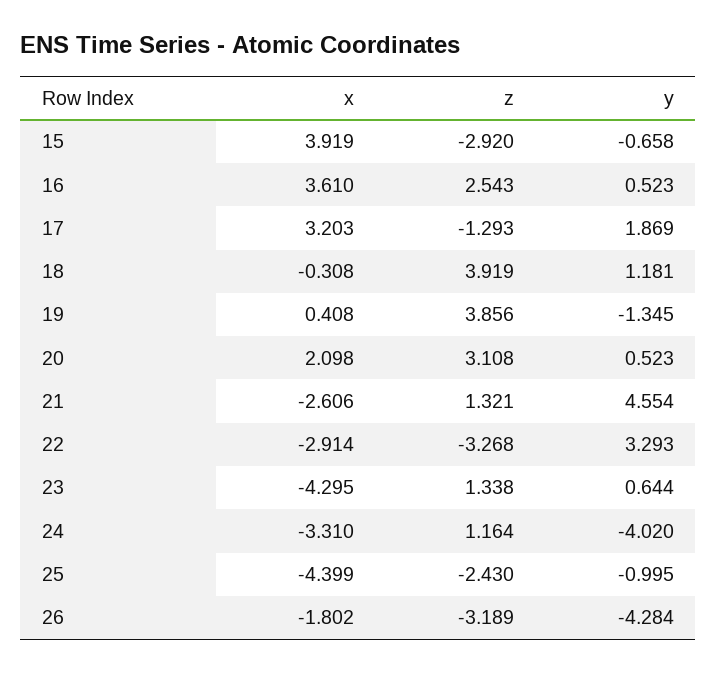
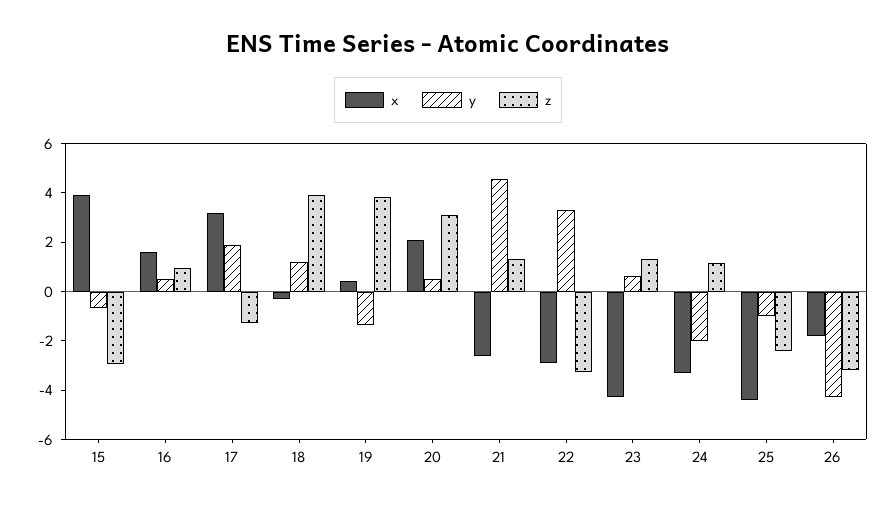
x, 16: 3.61 -> 1.5
z, 16: 2.543 -> 1
y, 24: -4.02 -> -2

